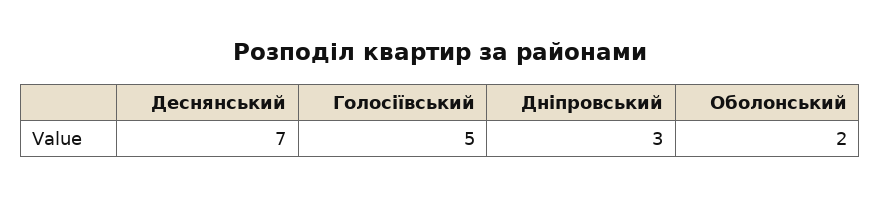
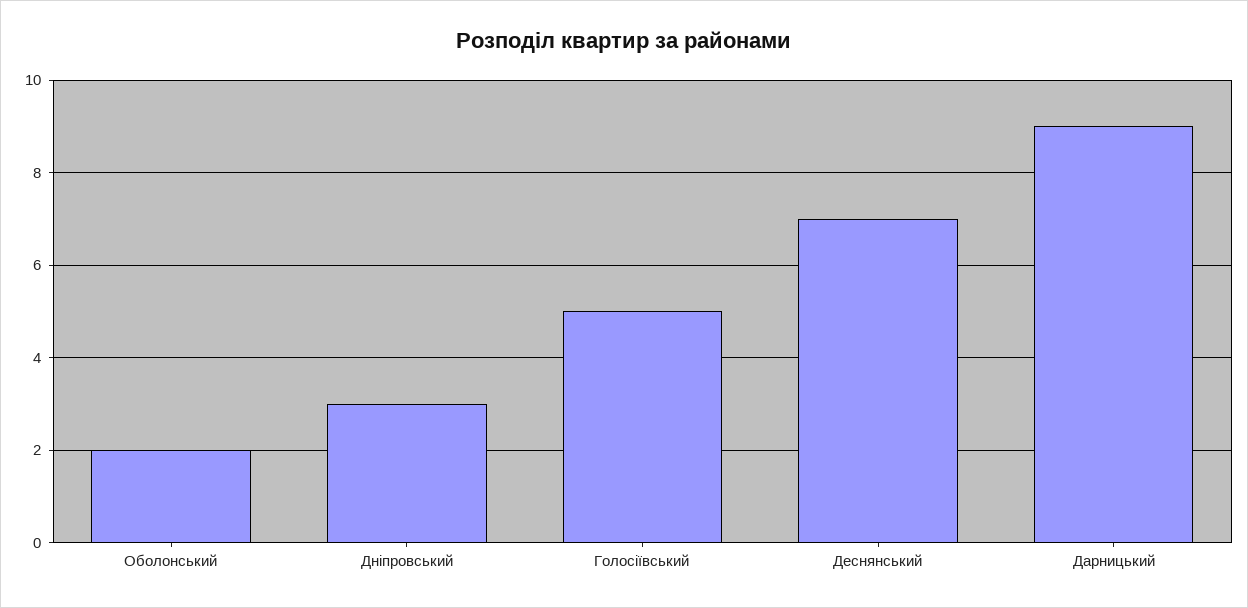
Дарницький: none -> 9

